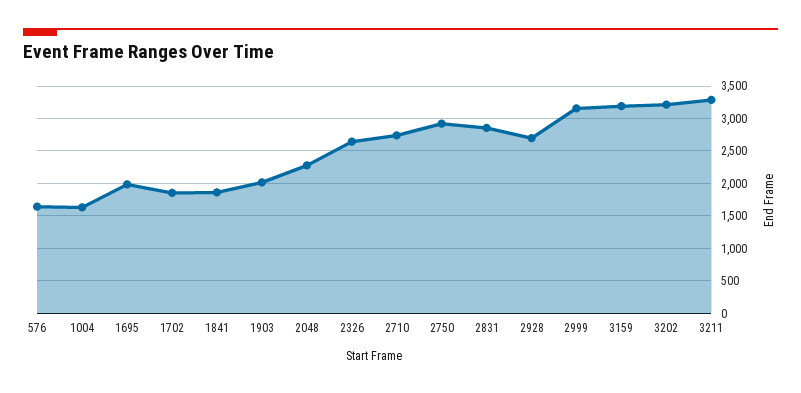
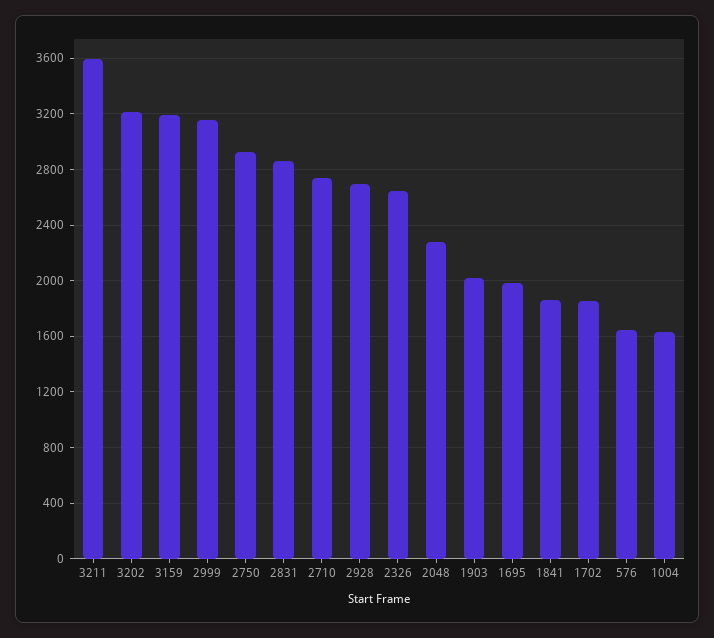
3211: 3300 -> 3600

